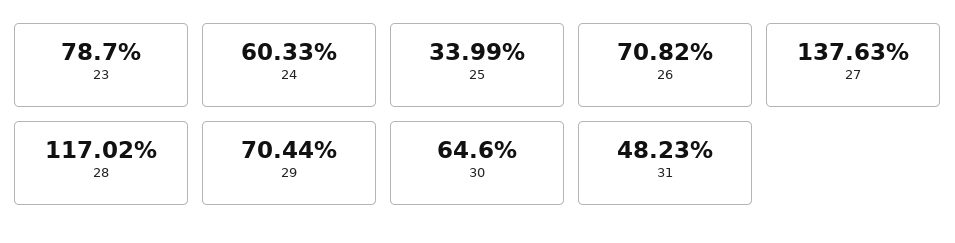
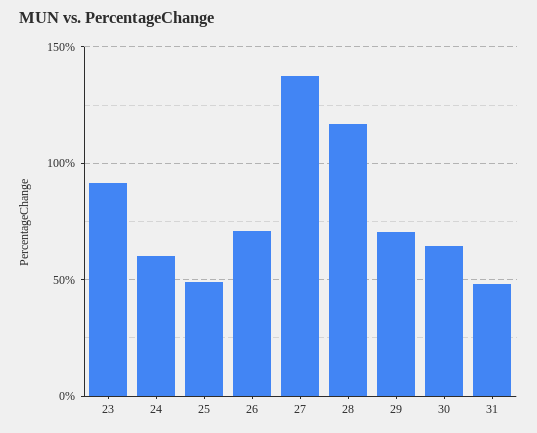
23: 78.7 -> 90
25: 33.99 -> 50

